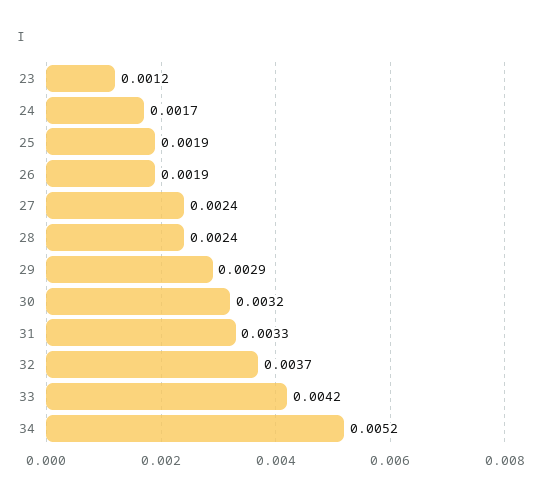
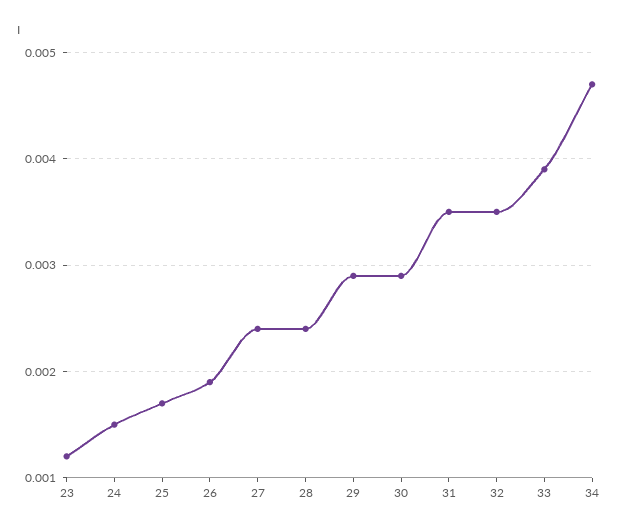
24: 0.0017 -> 0.0015
25: 0.0019 -> 0.0017
30: 0.0032 -> 0.0029
31: 0.0033 -> 0.0035
32: 0.0037 -> 0.0035
33: 0.0042 -> 0.0039
34: 0.0052 -> 0.0047

